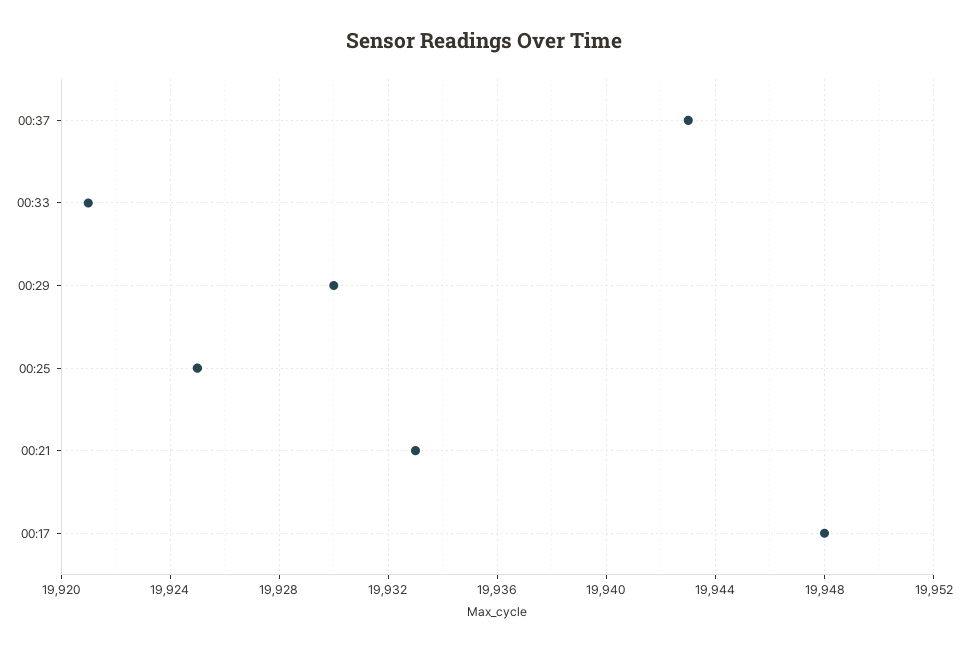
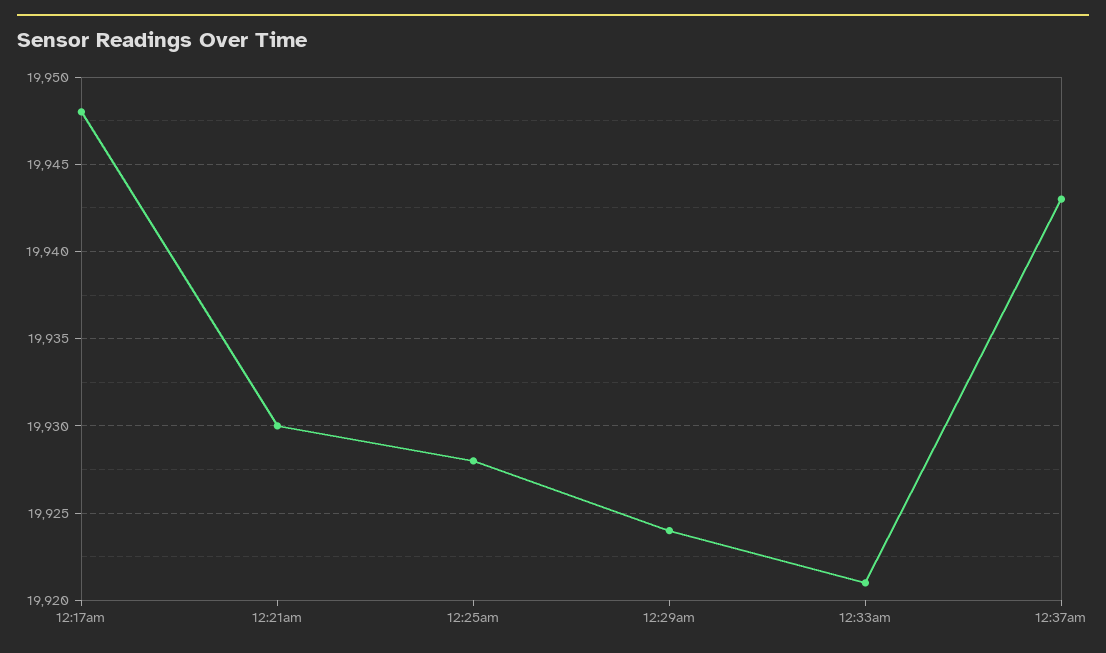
00:29: 19930 -> 19924
00:25: 19925 -> 19928
00:21: 19933 -> 19930

